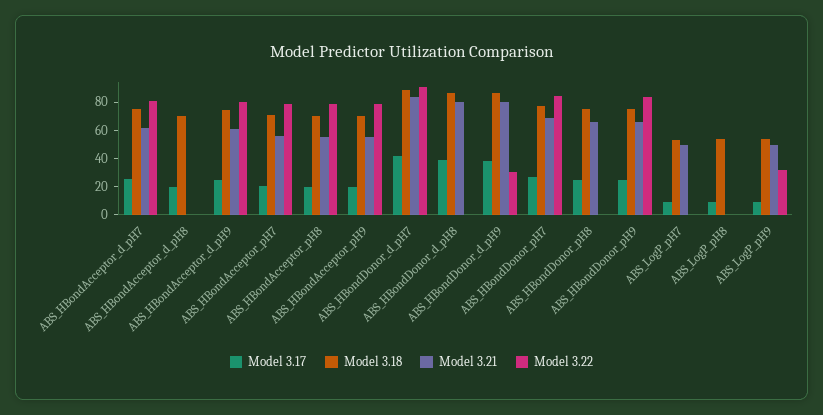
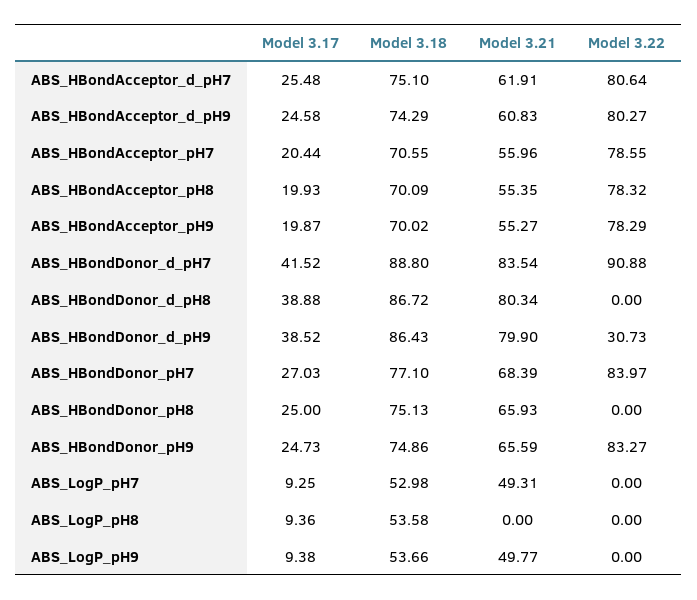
Model 3.17, ABS_HBondAcceptor_d_pH8: 20 -> none
Model 3.18, ABS_HBondAcceptor_d_pH8: 70 -> none
Model 3.21, ABS_HBondAcceptor_d_pH8: 0 -> none
Model 3.22, ABS_HBondAcceptor_d_pH8: 0 -> none
Model 3.22, ABS_LogP_pH9: 30 -> 0

